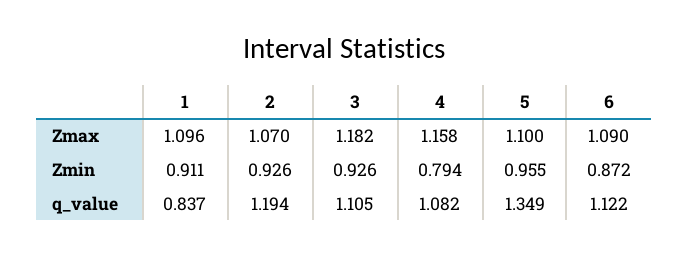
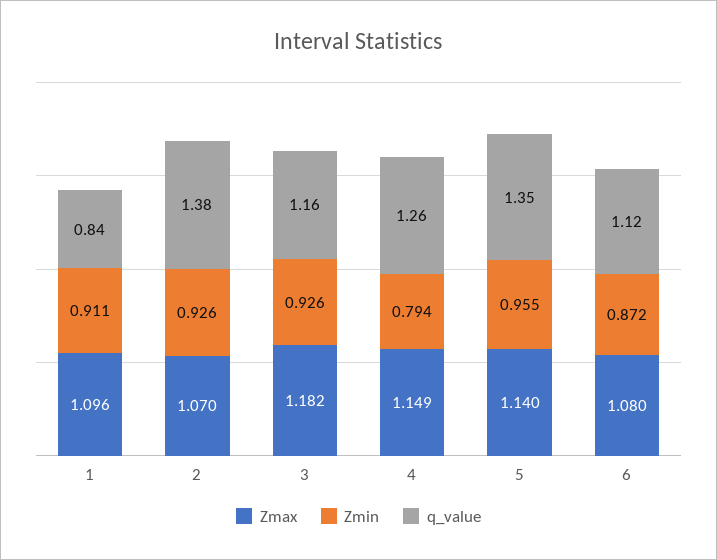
Zmax, 4: 1.158 -> 1.149
Zmax, 5: 1.1 -> 1.14
Zmax, 6: 1.09 -> 1.08
q_value, 2: 1.194 -> 1.38
q_value, 3: 1.105 -> 1.16
q_value, 4: 1.082 -> 1.26

